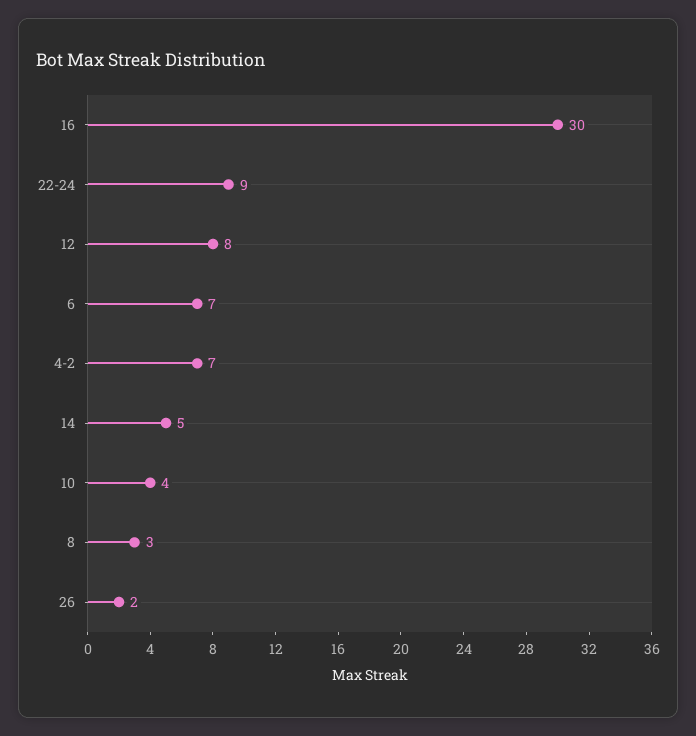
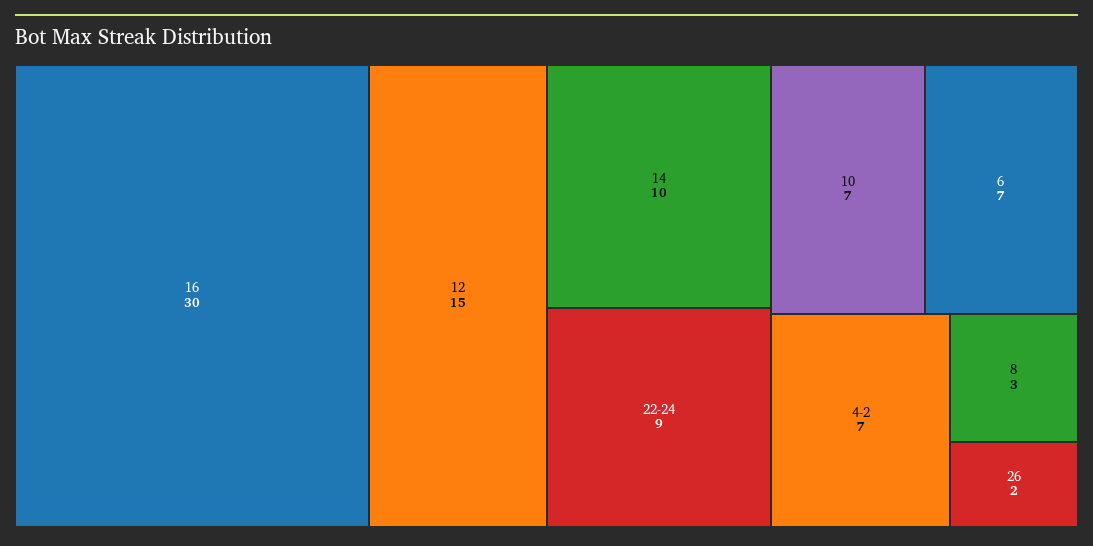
12: 8 -> 15
14: 5 -> 10
10: 4 -> 7

